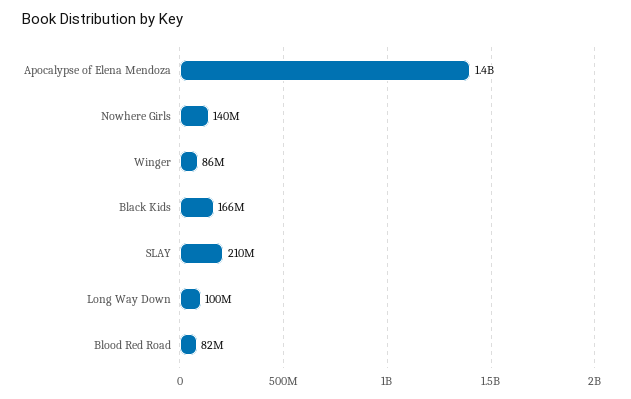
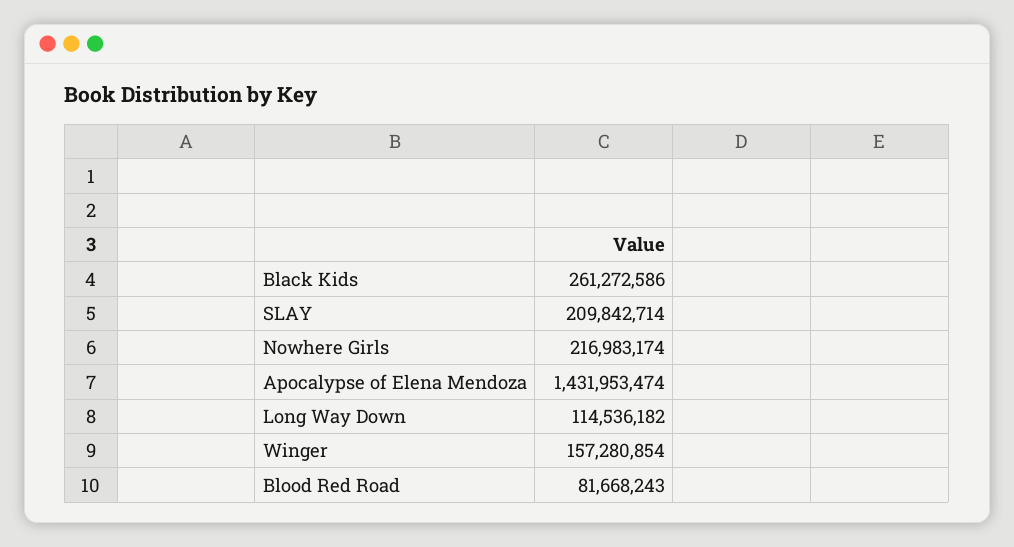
Nowhere Girls: 140000000 -> 216983174
Winger: 86000000 -> 157280854
Black Kids: 166000000 -> 261272586
Long Way Down: 100000000 -> 114536182

